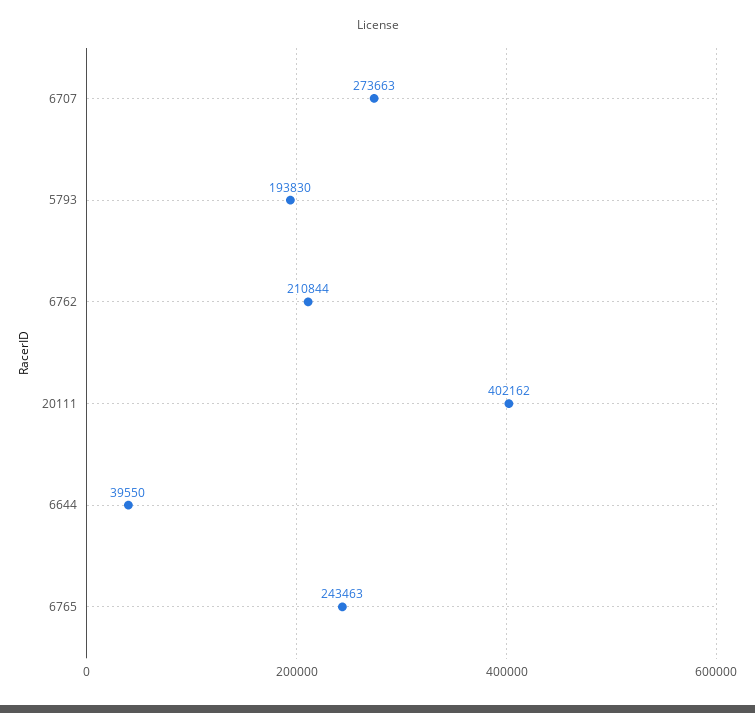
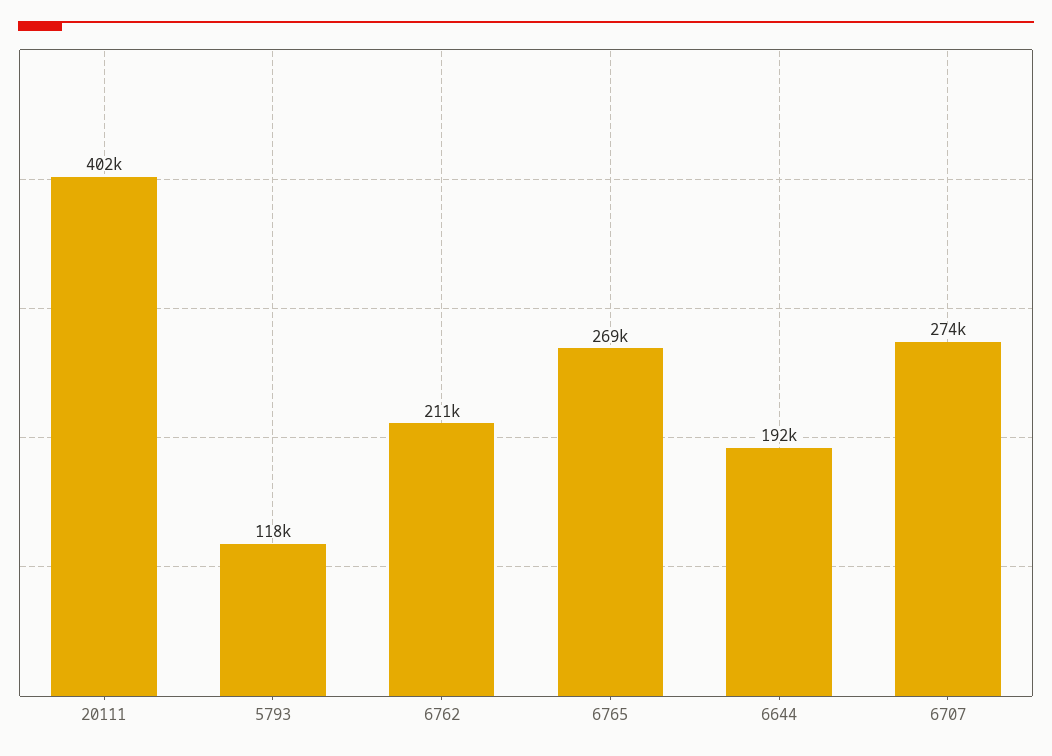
5793: 193830 -> 118000
6644: 39550 -> 192000
6765: 243463 -> 269000

